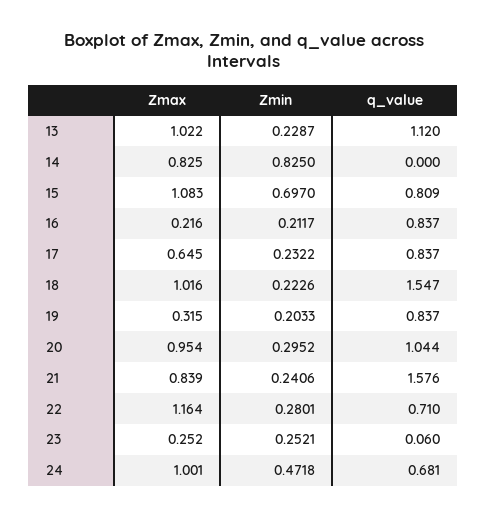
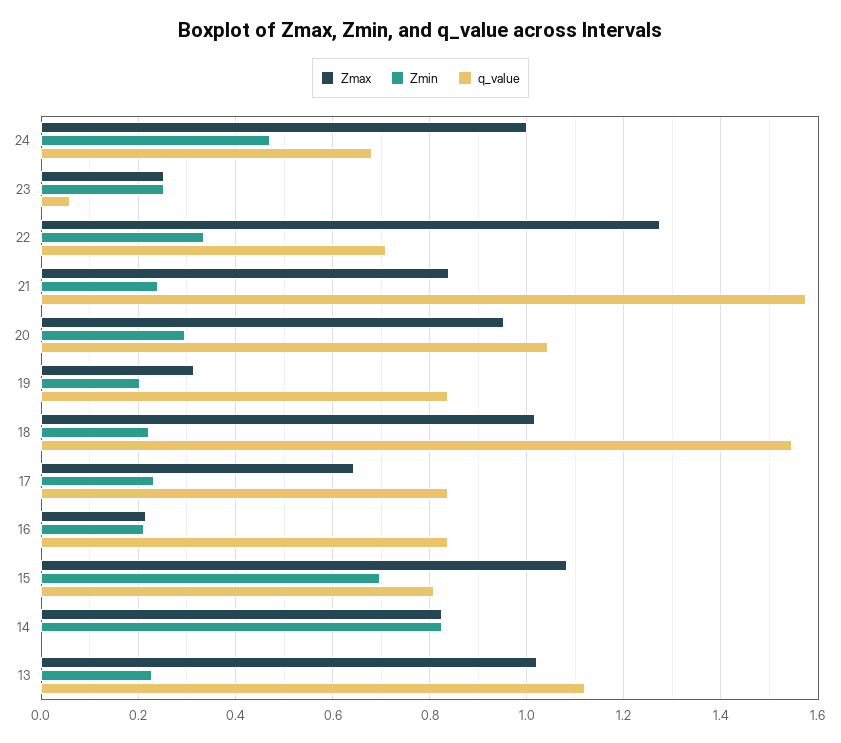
Zmax, 22: 1.164 -> 1.28
Zmin, 22: 0.2801 -> 0.34

